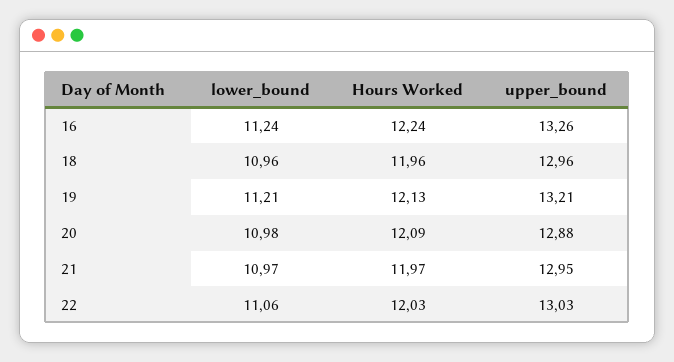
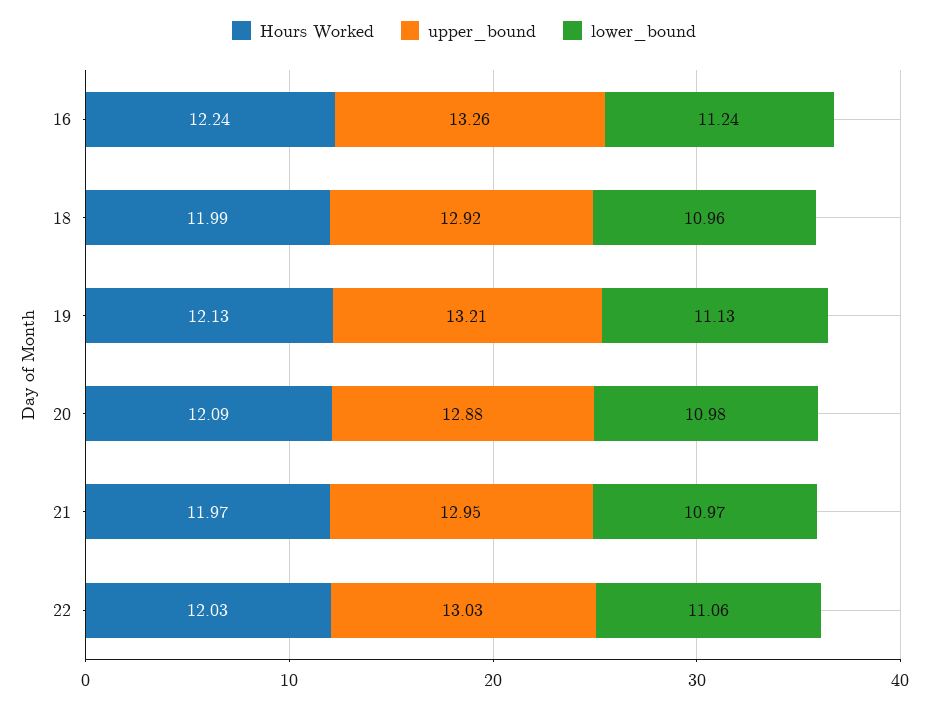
Hours Worked, 18: 11.96 -> 11.99
upper_bound, 18: 12.96 -> 12.92
lower_bound, 19: 11.21 -> 11.13

